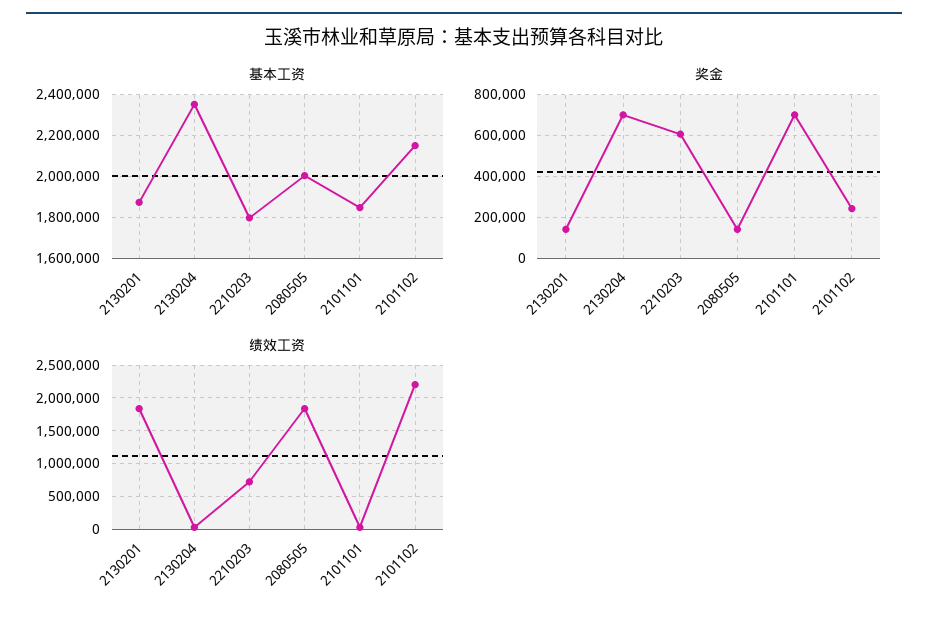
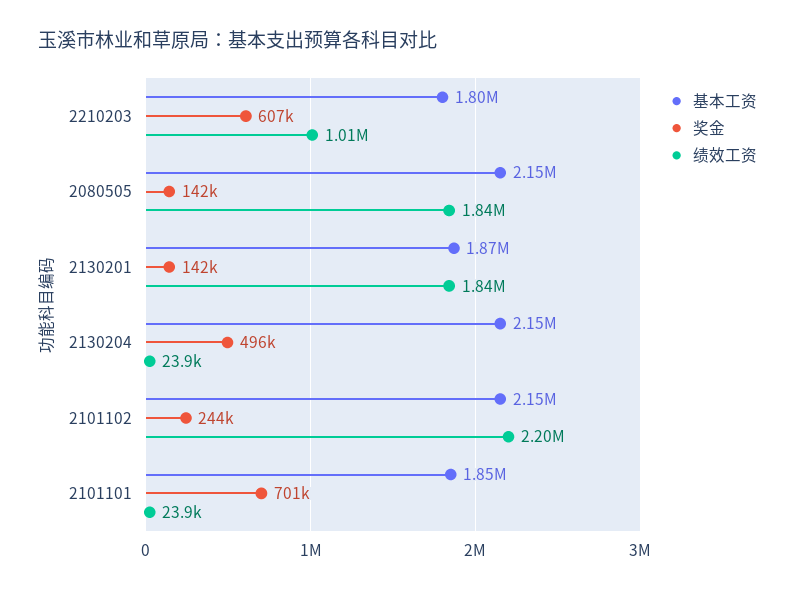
基本工资, 2130204: 2350000 -> 2150000
基本工资, 2080505: 2000000 -> 2150000
奖金, 2130204: 700000 -> 496000
绩效工资, 2210203: 700000 -> 1010000

